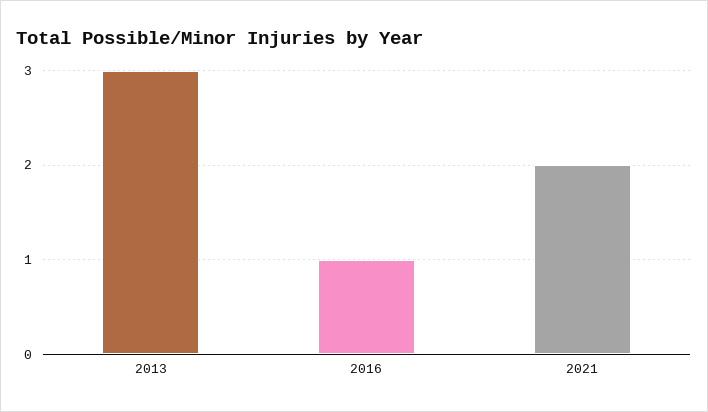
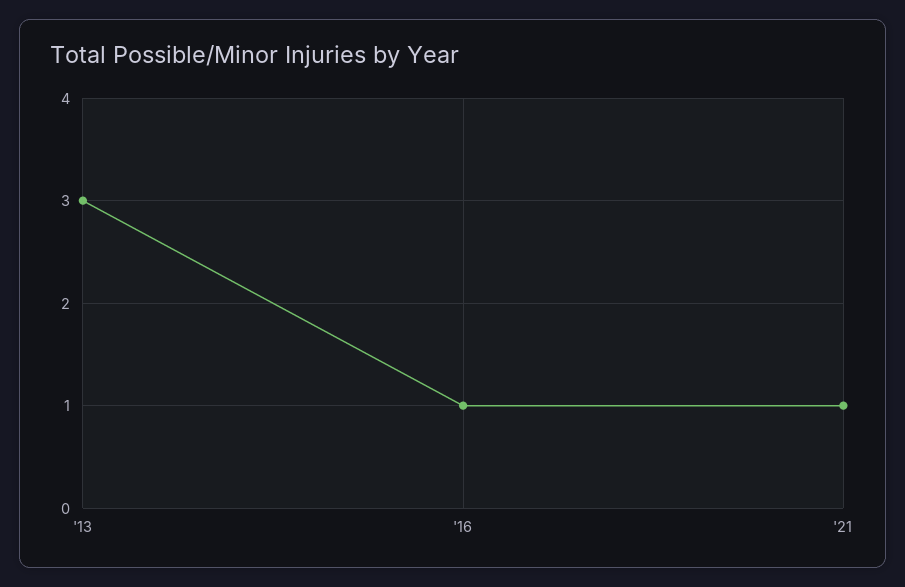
2021: 2 -> 1

